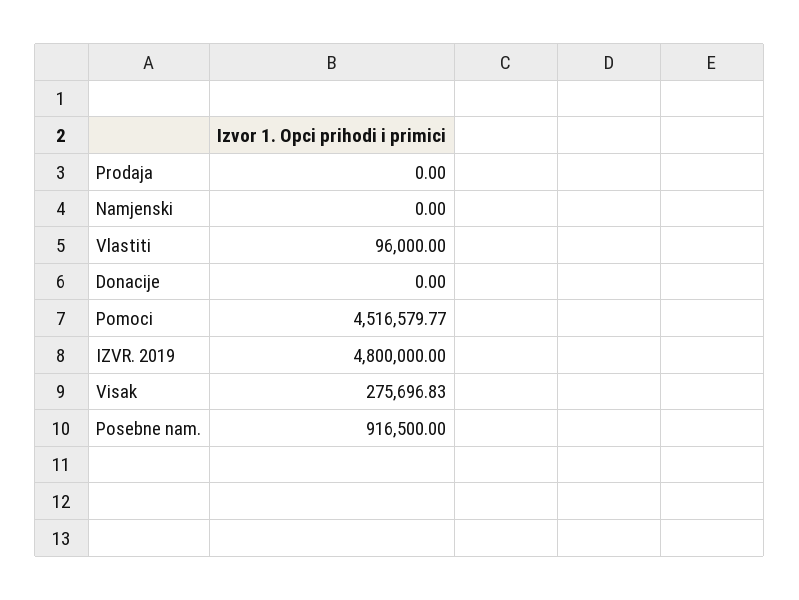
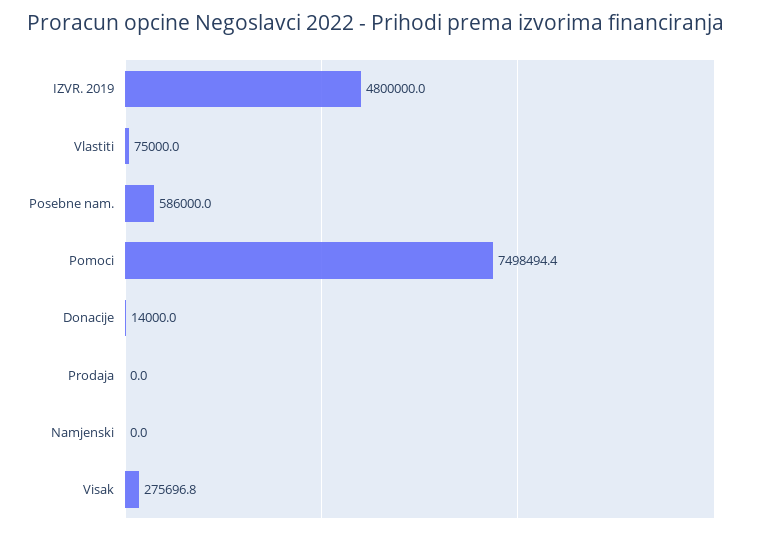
Vlastiti: 96000 -> 75000
Donacije: 0 -> 14000
Pomoci: 4516579.77 -> 7498494.4
Posebne nam.: 916500 -> 586000

